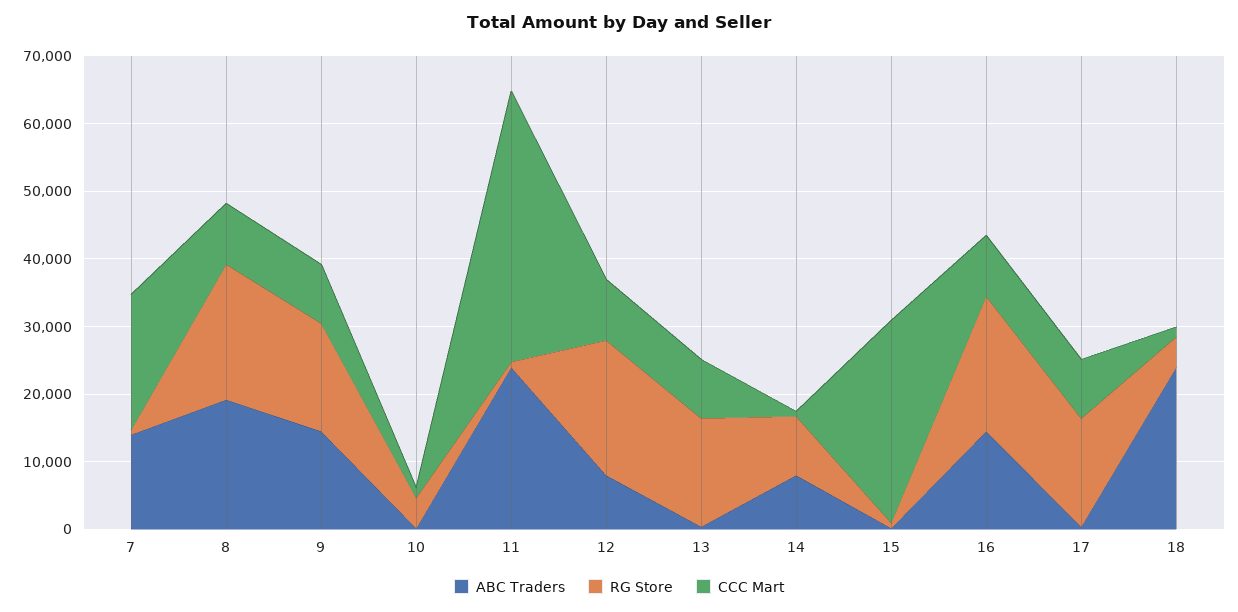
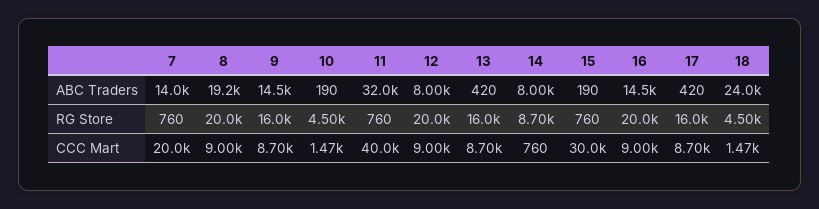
ABC Traders, 11: 24000 -> 32000

